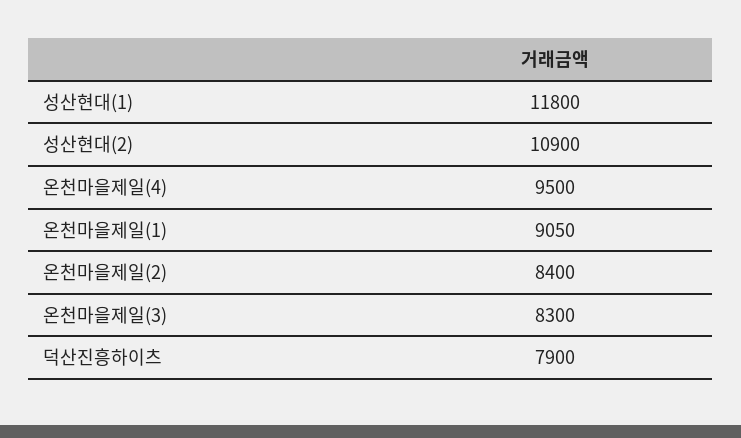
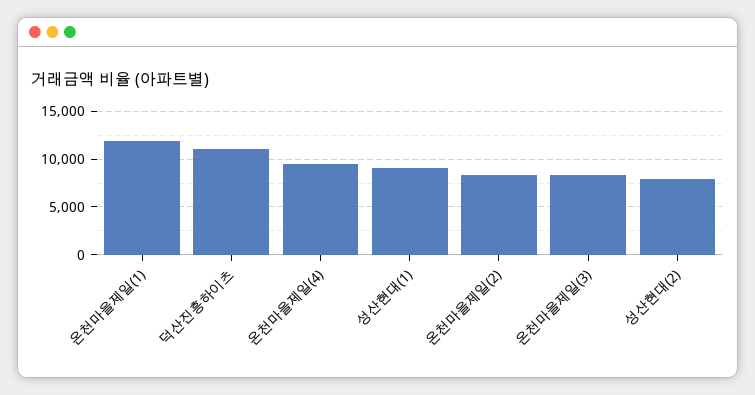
성산현대(1): 11800 -> 9000
성산현대(2): 10900 -> 8000
온천마을제일(1): 9050 -> 12000
덕산진흥하이츠: 7900 -> 11000

